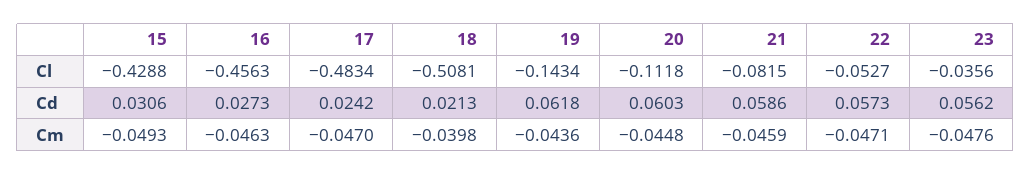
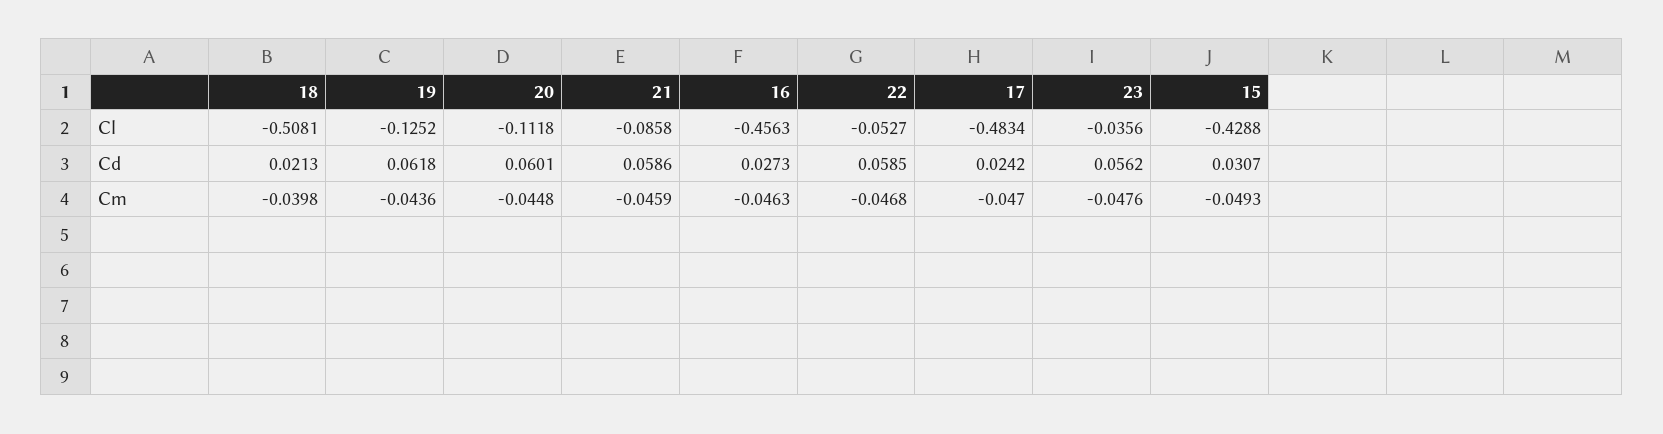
19, Cl: -0.1434 -> -0.1252
21, Cl: -0.0815 -> -0.0858
15, Cd: 0.0306 -> 0.0307
20, Cd: 0.0603 -> 0.0601
22, Cd: 0.0573 -> 0.0585
22, Cm: -0.0471 -> -0.0468

